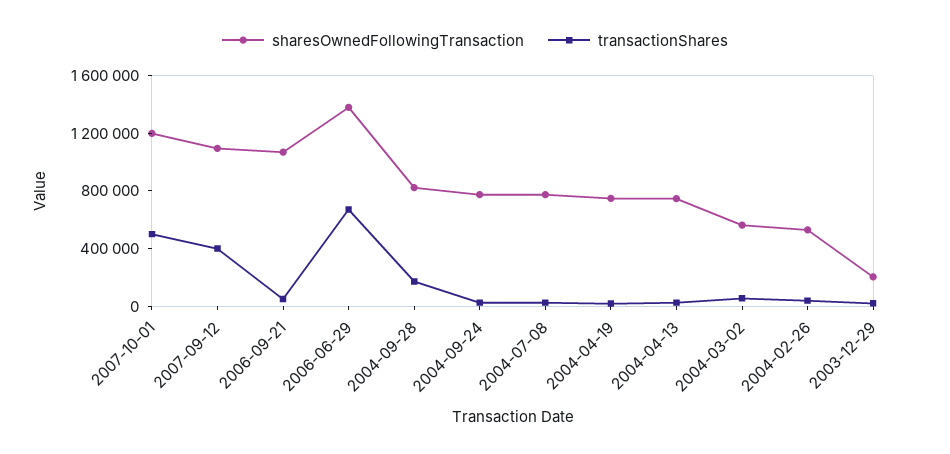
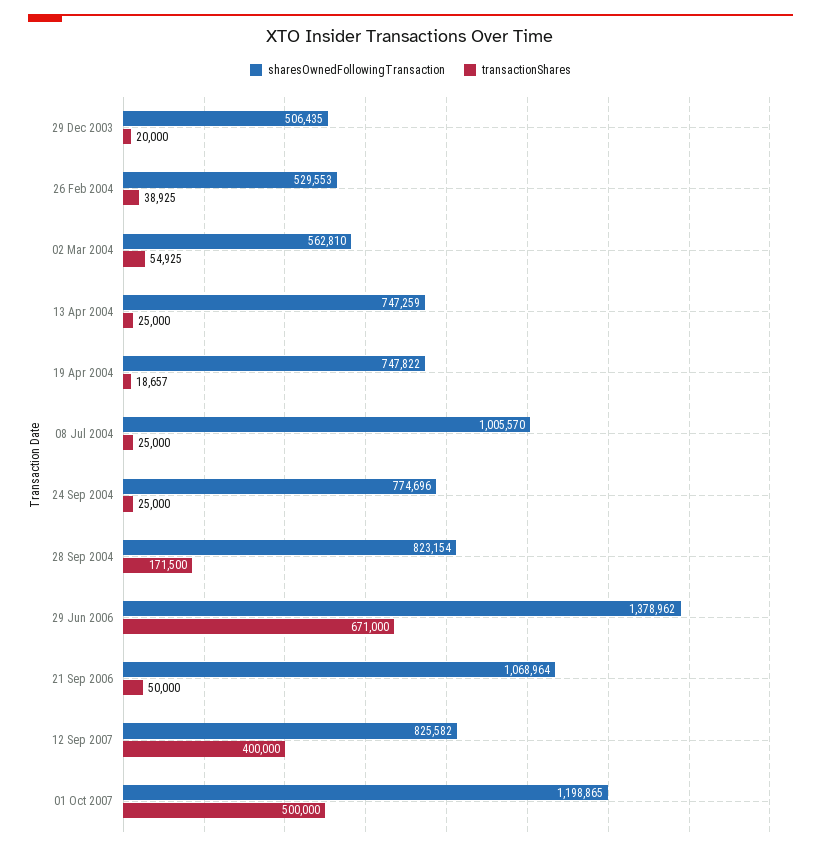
sharesOwnedFollowingTransaction, 2007-09-12: 1100000 -> 825582
sharesOwnedFollowingTransaction, 2004-07-08: 800000 -> 1005570
sharesOwnedFollowingTransaction, 2003-12-29: 200000 -> 506435

